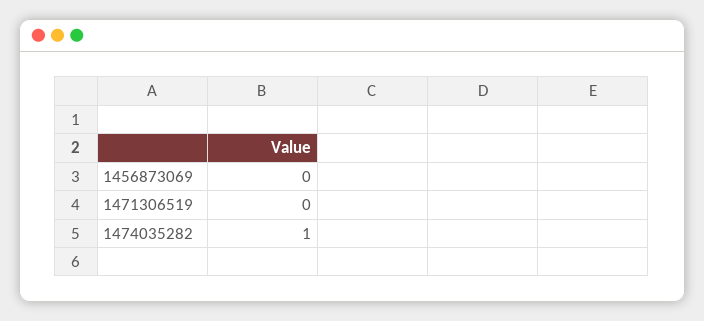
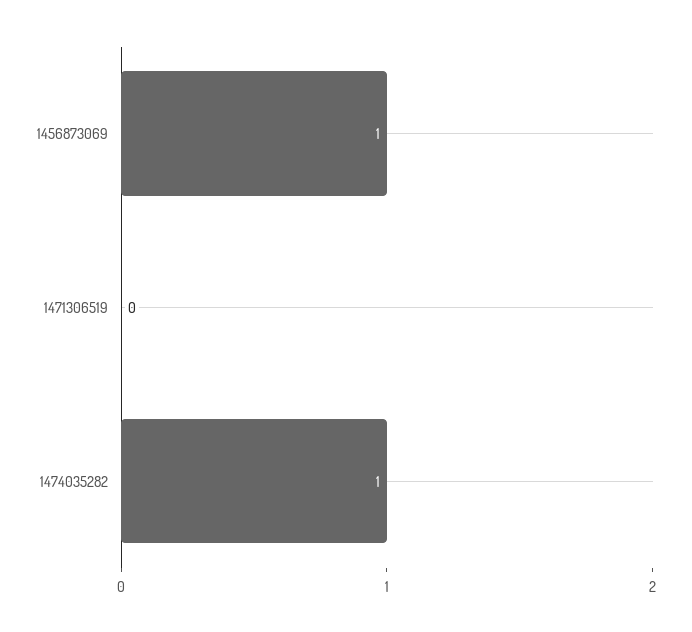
1456873069: 0 -> 1

